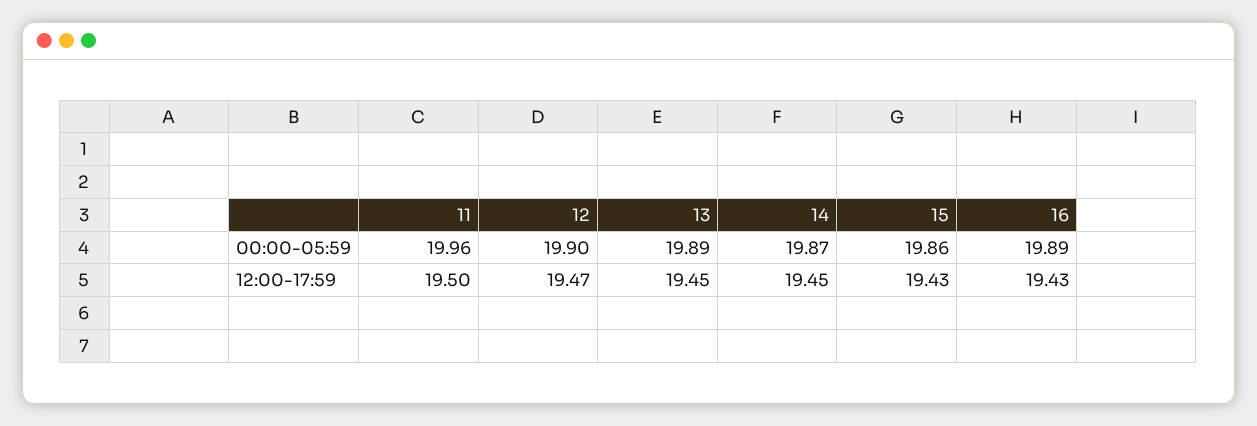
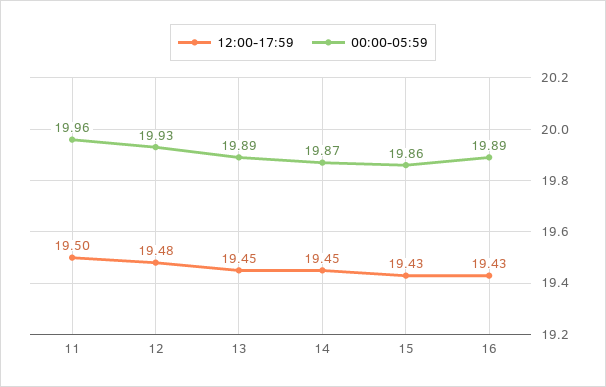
00:00-05:59, 12: 19.9 -> 19.93
12:00-17:59, 12: 19.47 -> 19.48

